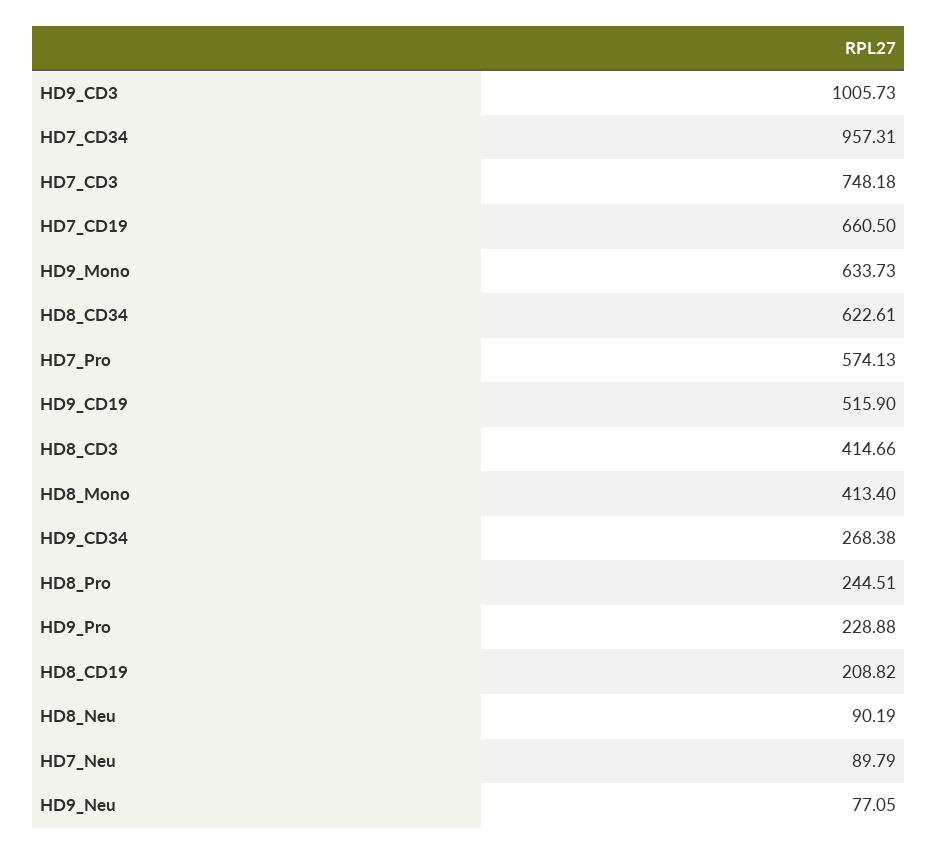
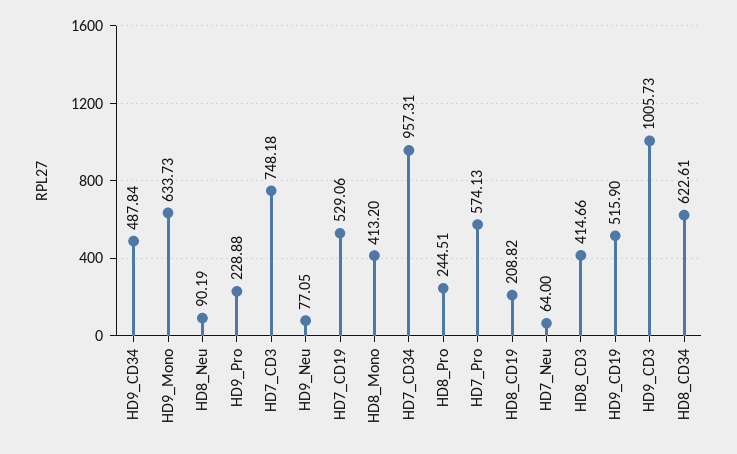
HD7_CD19: 660.5 -> 529.06
HD8_Mono: 413.4 -> 413.2
HD9_CD34: 268.38 -> 487.84
HD7_Neu: 89.79 -> 64

